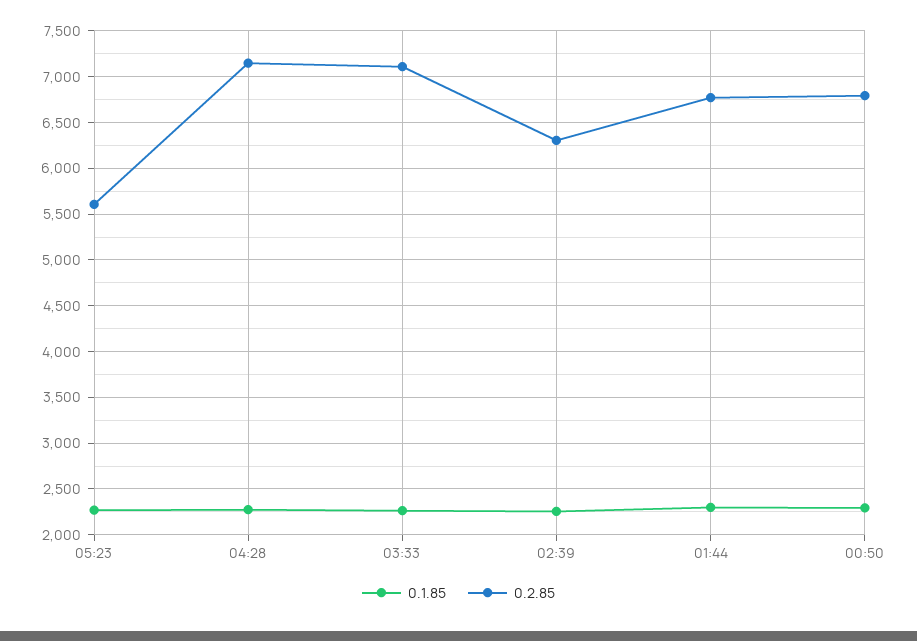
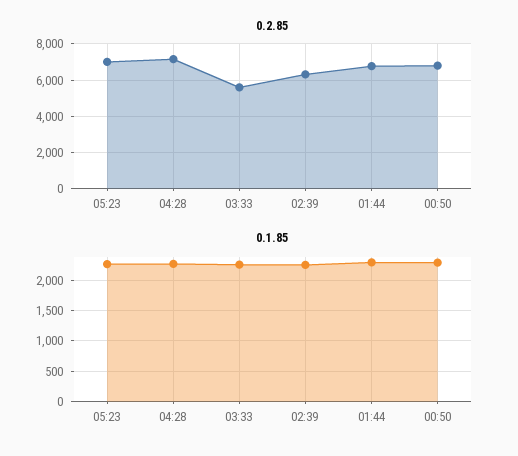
0.2.85, 05:23: 5600 -> 7000
0.2.85, 03:33: 7100 -> 5500

